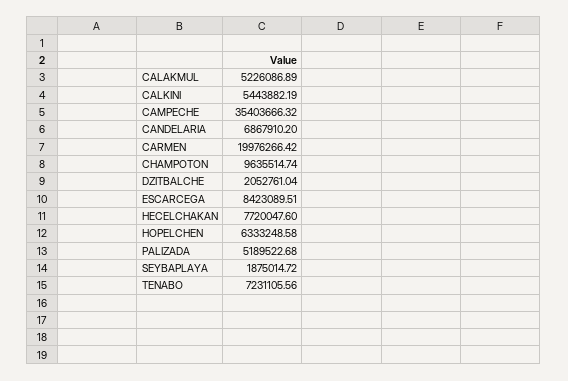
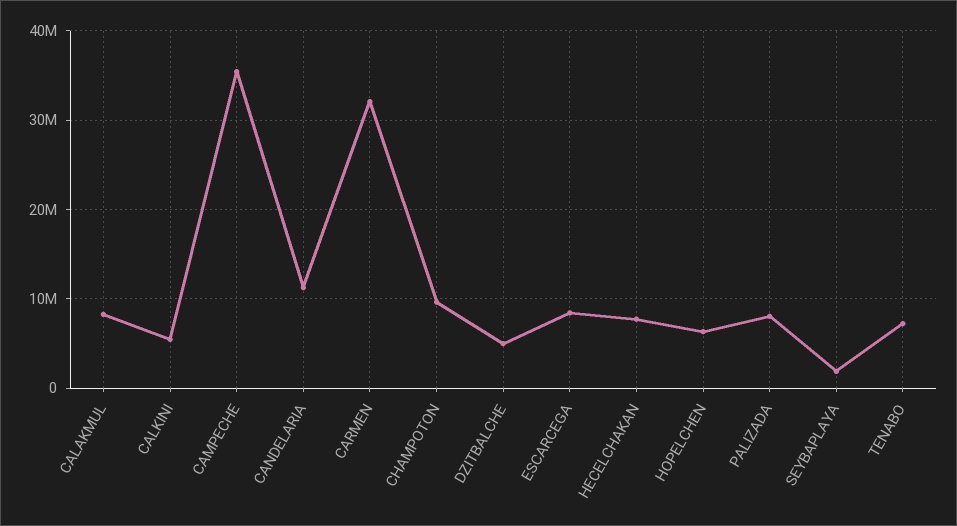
CALAKMUL: 5226086.89 -> 8000000
CANDELARIA: 6867910.2 -> 11000000
CARMEN: 19976266.42 -> 32000000
DZITBALCHE: 2052761.04 -> 5000000
PALIZADA: 5189522.68 -> 8000000

